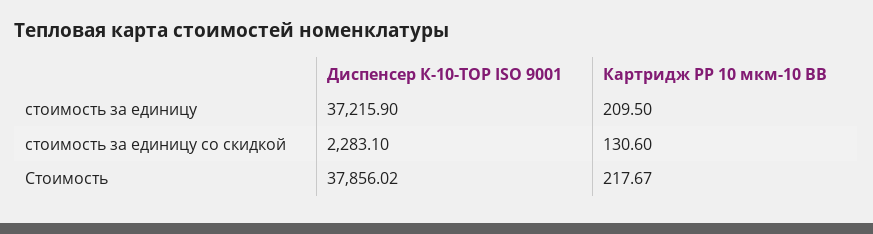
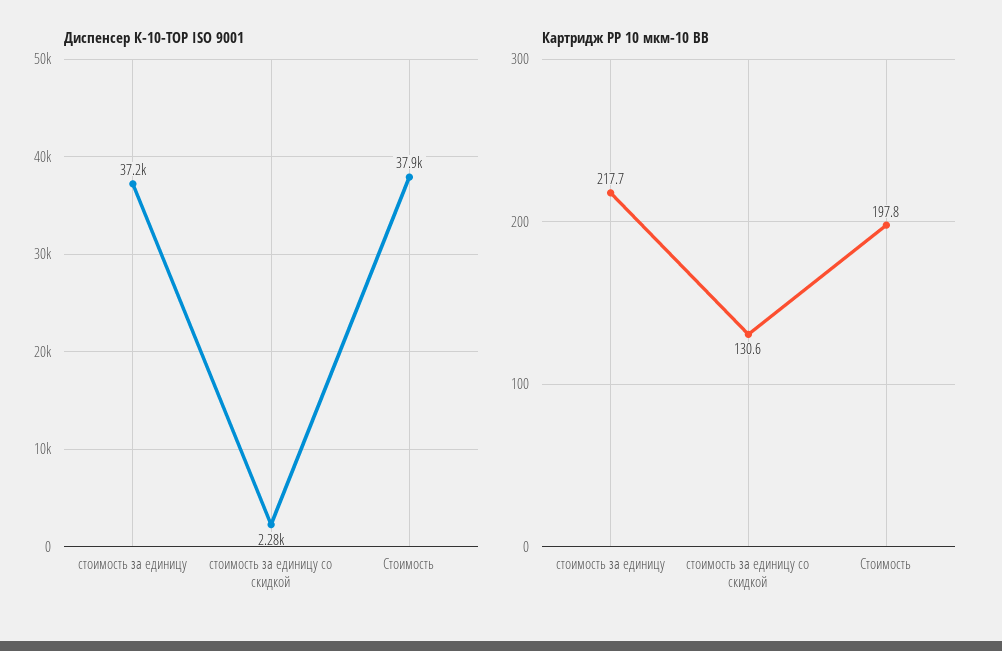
Картридж РР 10 мкм-10 ВВ, стоимость за единицу: 209.5 -> 217.7
Картридж РР 10 мкм-10 ВВ, Стоимость: 217.67 -> 197.8

